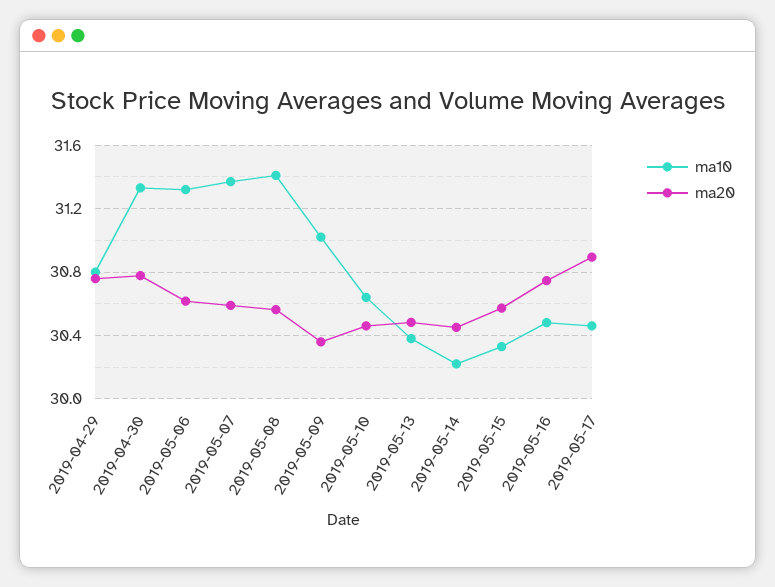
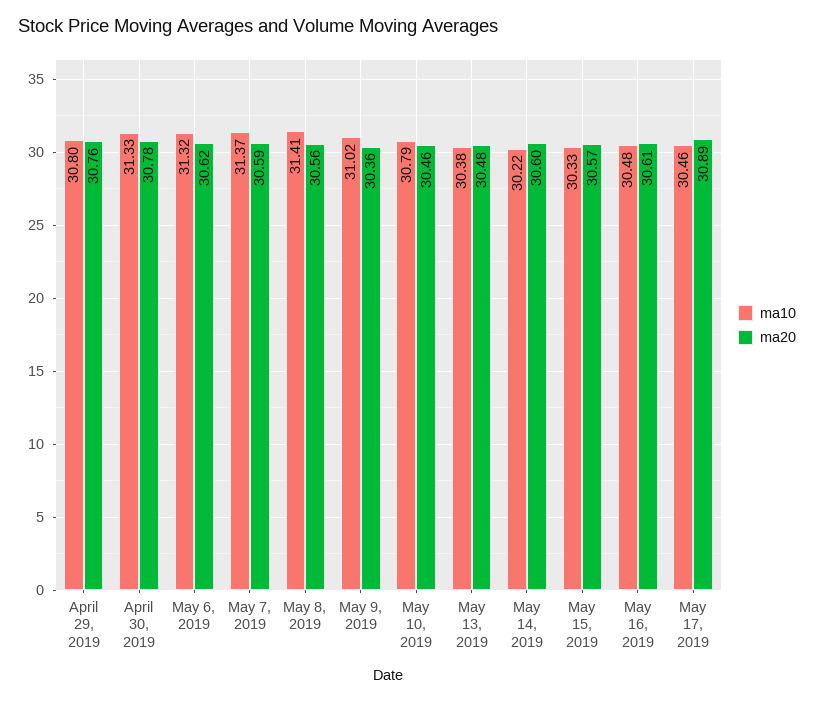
ma10, 2019-05-10: 30.65 -> 30.79
ma20, 2019-05-14: 30.45 -> 30.6
ma20, 2019-05-16: 30.75 -> 30.61

